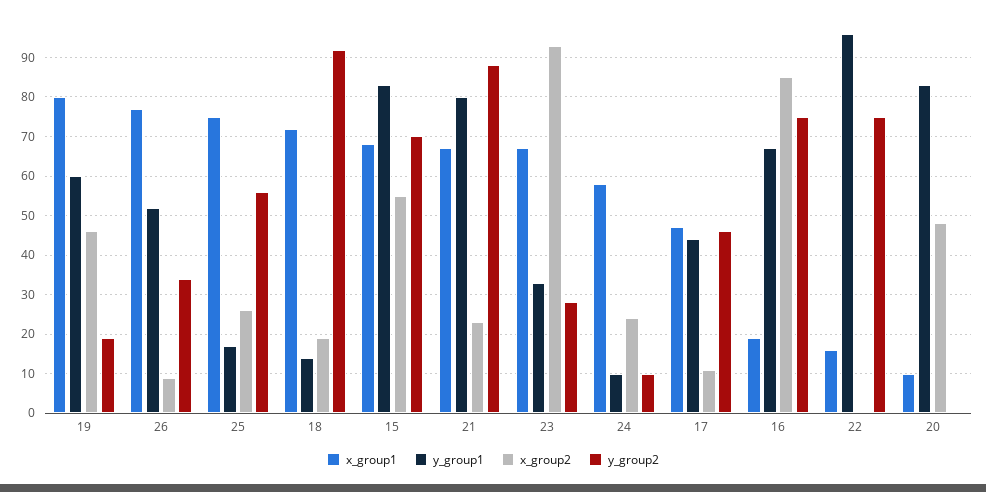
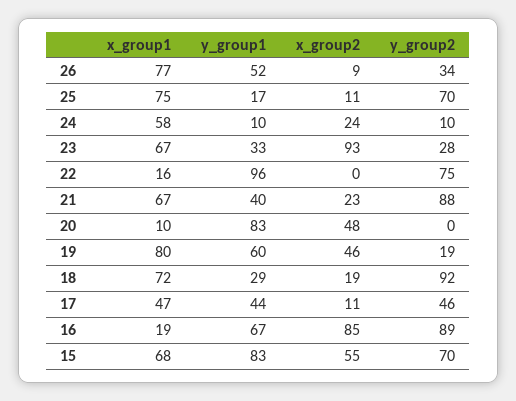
x_group2, 25: 25 -> 11
y_group2, 25: 55 -> 70
y_group1, 18: 15 -> 29
y_group1, 21: 80 -> 40
y_group2, 16: 75 -> 89

